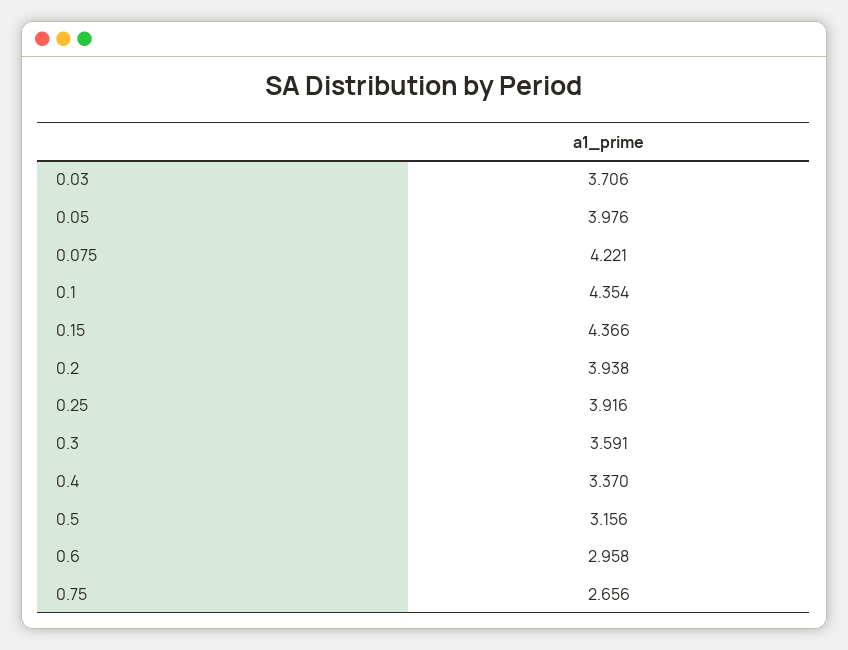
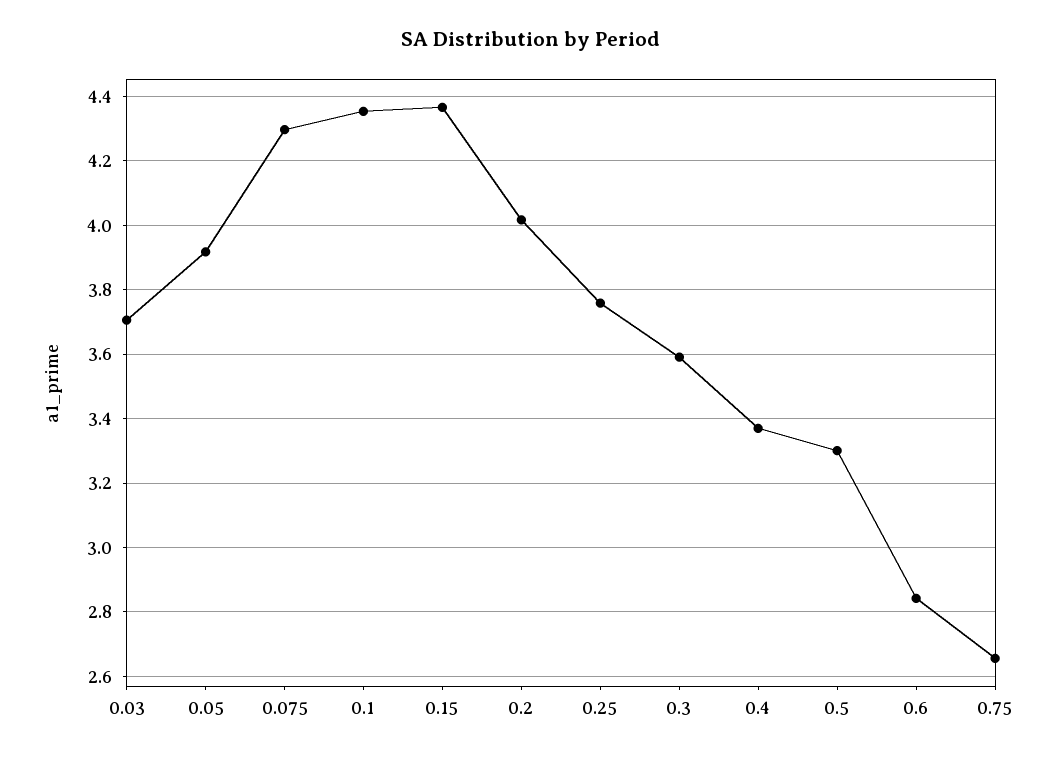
0.05: 3.976 -> 3.92
0.075: 4.221 -> 4.3
0.2: 3.938 -> 4.02
0.25: 3.916 -> 3.76
0.5: 3.156 -> 3.3
0.6: 2.958 -> 2.84

